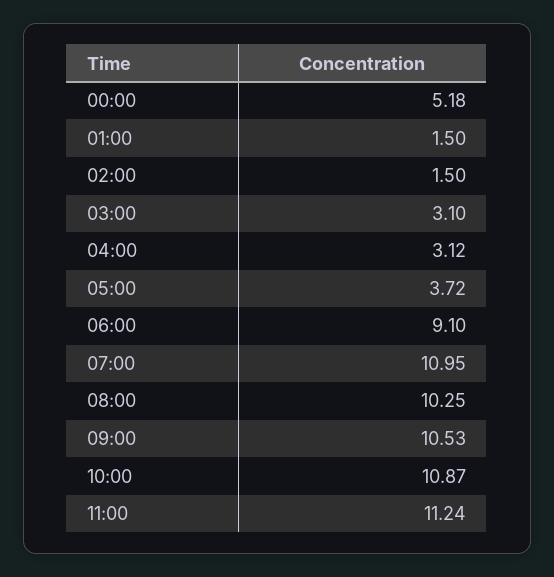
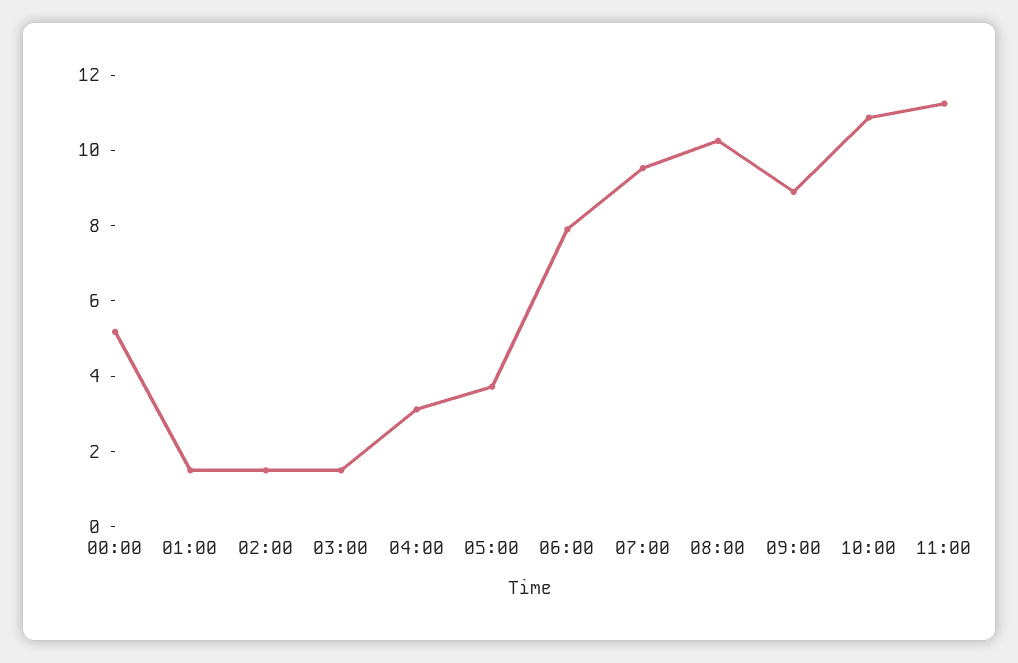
03:00: 3.1 -> 1.5
06:00: 9.1 -> 8
07:00: 10.95 -> 9.5
09:00: 10.53 -> 9

